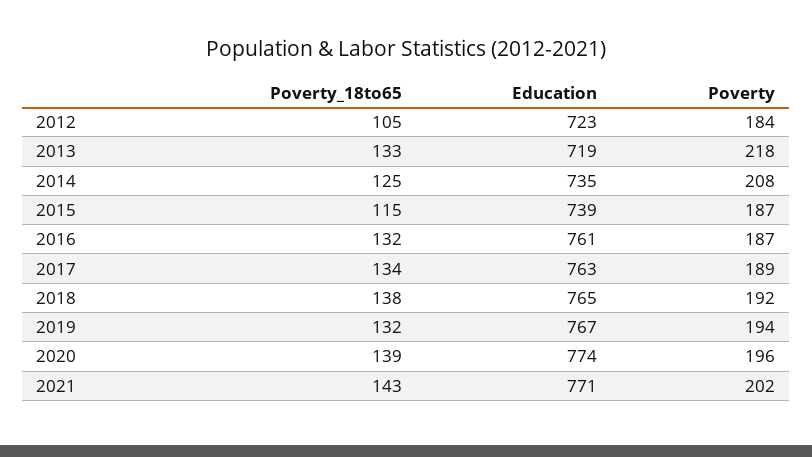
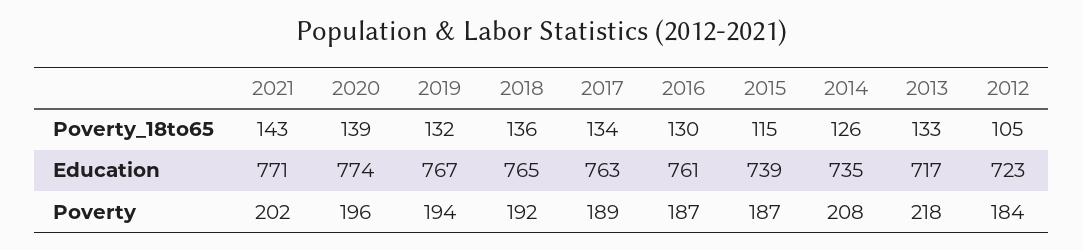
Education, 2013: 719 -> 717
Poverty_18to65, 2014: 125 -> 126
Poverty_18to65, 2016: 132 -> 130
Poverty_18to65, 2018: 138 -> 136

